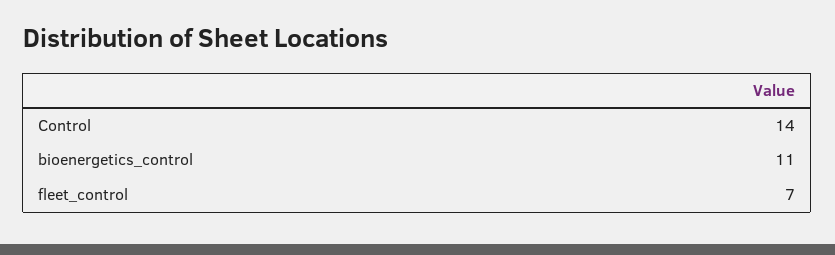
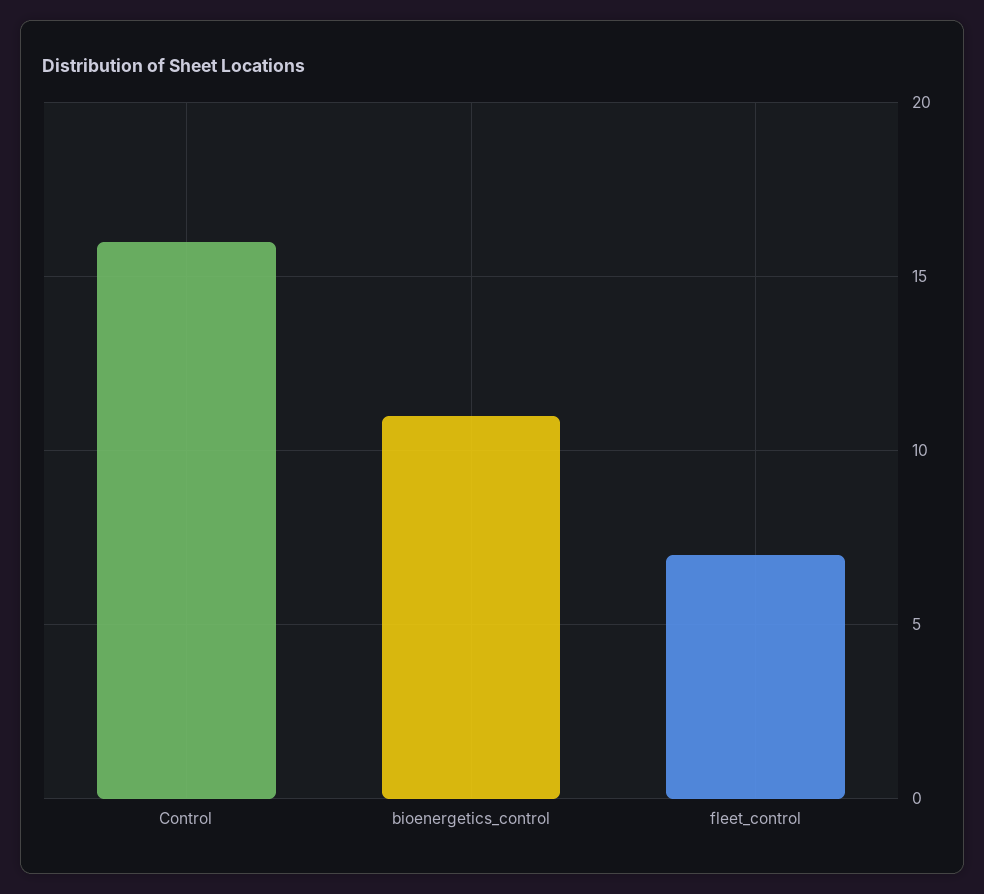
Control: 14 -> 16

